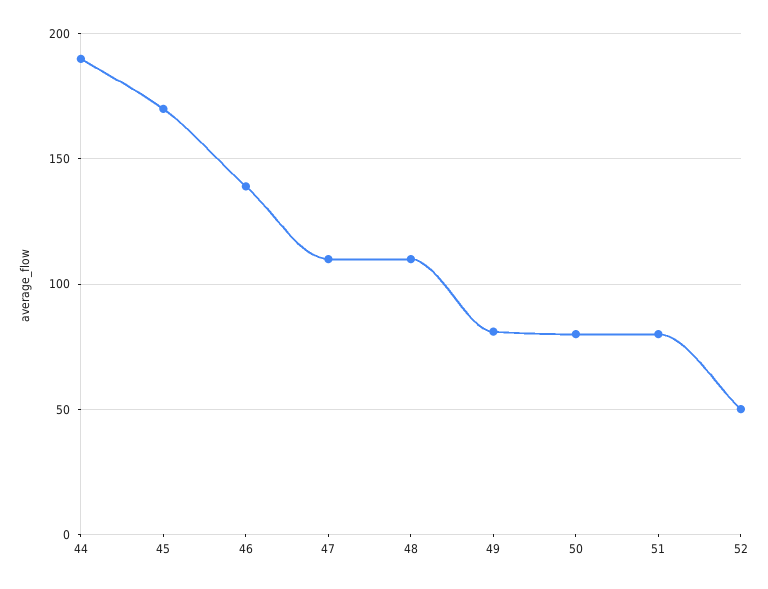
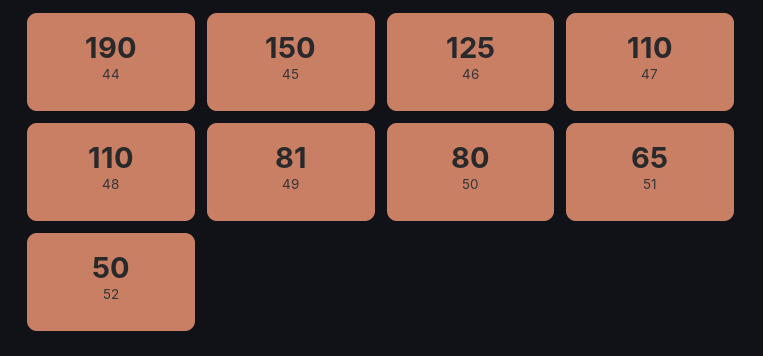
45: 170 -> 150
46: 140 -> 125
51: 80 -> 65

